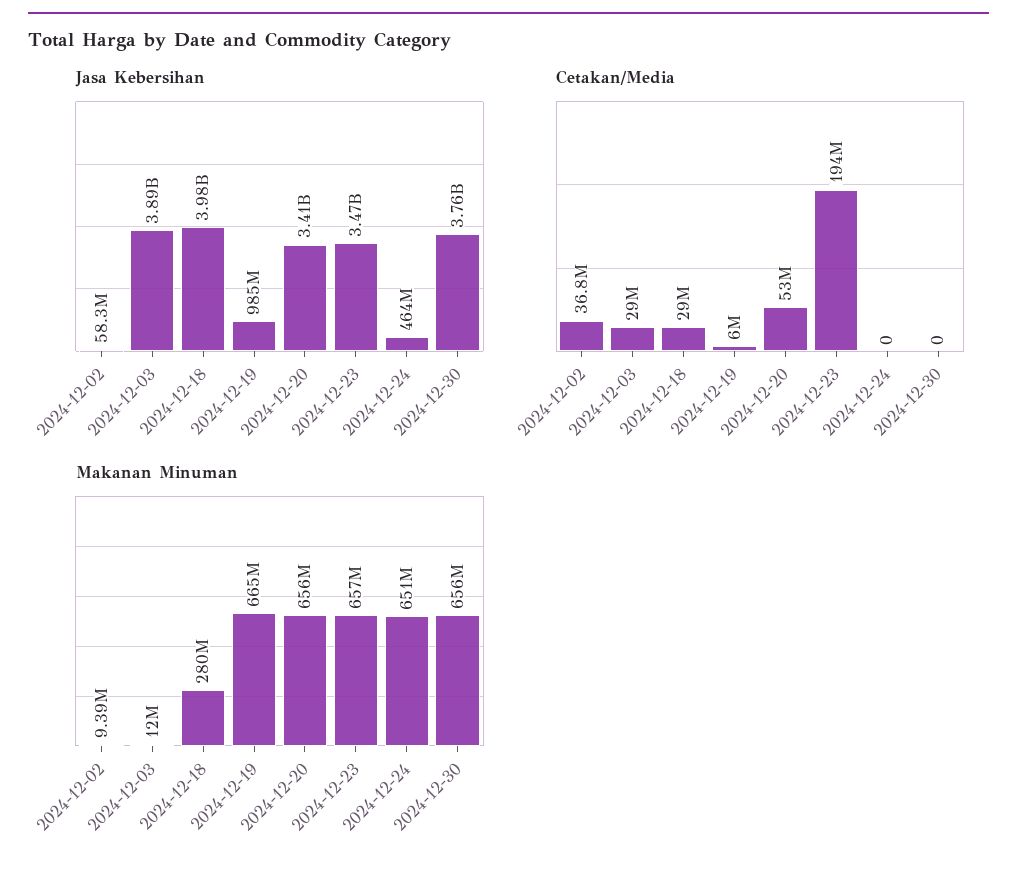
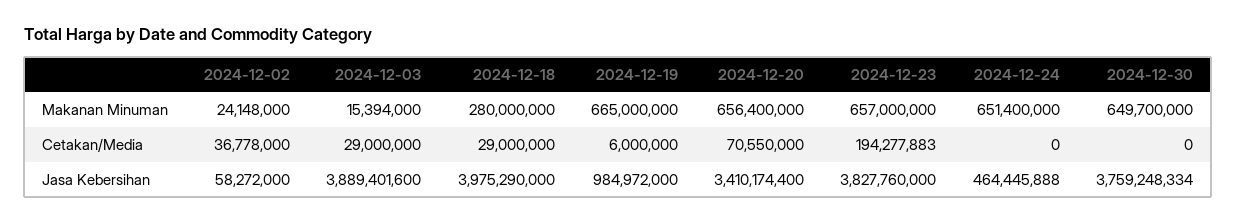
Jasa Kebersihan, 2024-12-23: 3470000000 -> 3827760000
Cetakan/Media, 2024-12-20: 53000000 -> 70550000
Makanan Minuman, 2024-12-02: 9390000 -> 24148000
Makanan Minuman, 2024-12-03: 12000000 -> 15394000
Makanan Minuman, 2024-12-30: 656000000 -> 649700000

